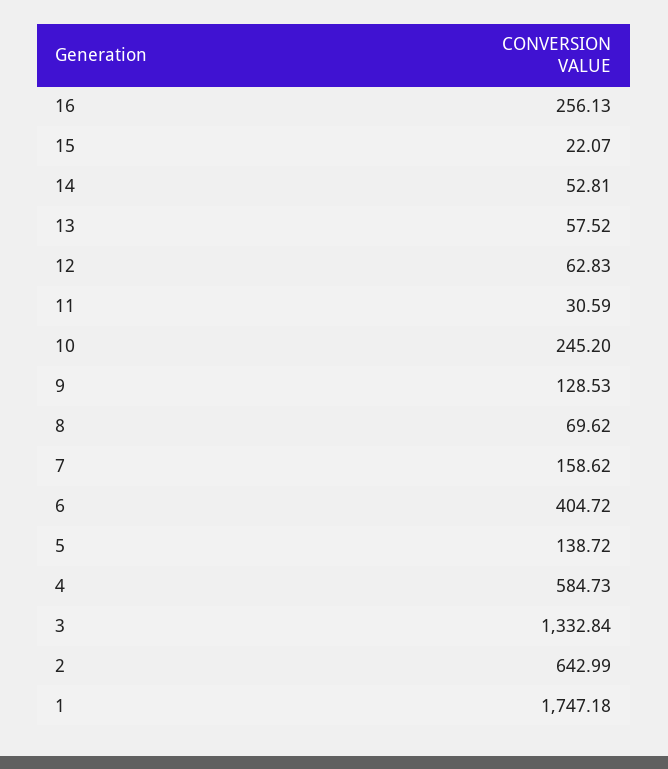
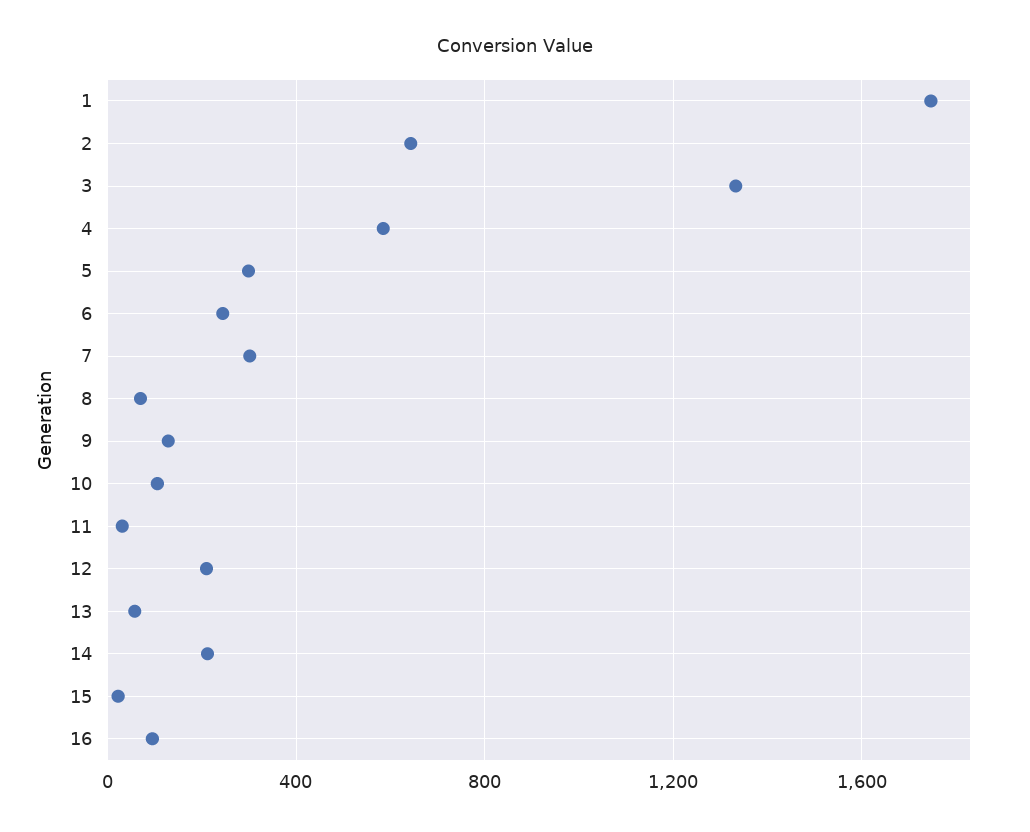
16: 256.13 -> 100
14: 52.81 -> 200
12: 62.83 -> 200
10: 245.2 -> 100
7: 158.62 -> 300
6: 404.72 -> 250
5: 138.72 -> 300

